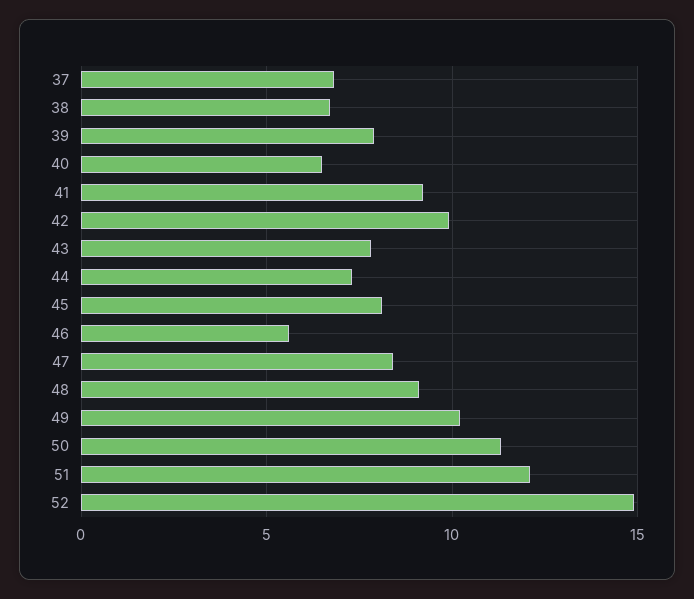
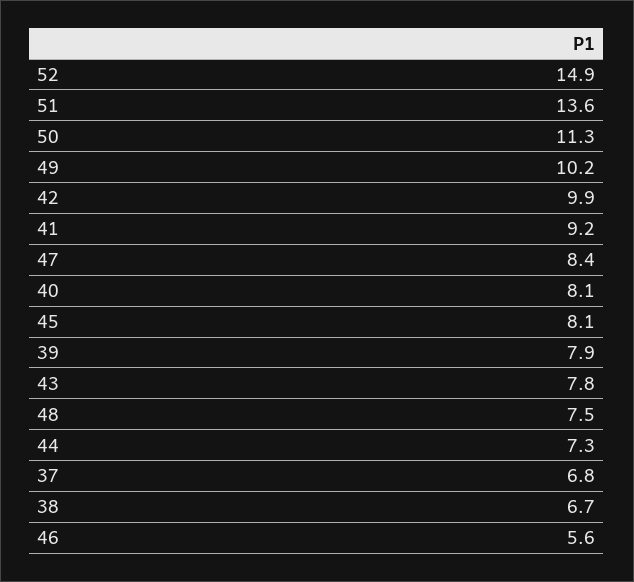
40: 6.5 -> 8.1
48: 9 -> 7.5
51: 12 -> 13.6

